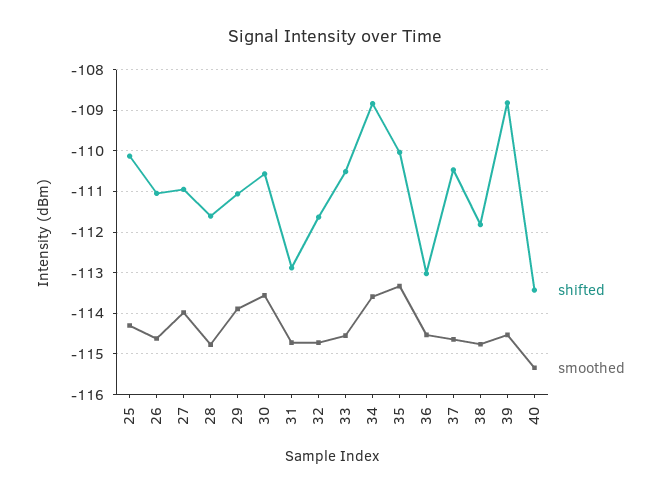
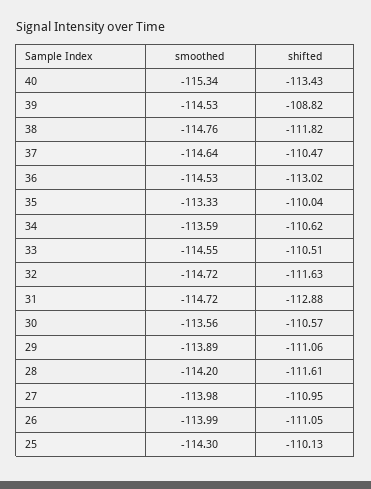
smoothed, 26: -114.6 -> -113.99
smoothed, 28: -114.8 -> -114.2
shifted, 34: -108.8 -> -110.62

